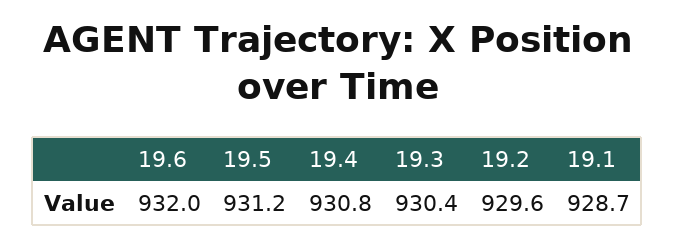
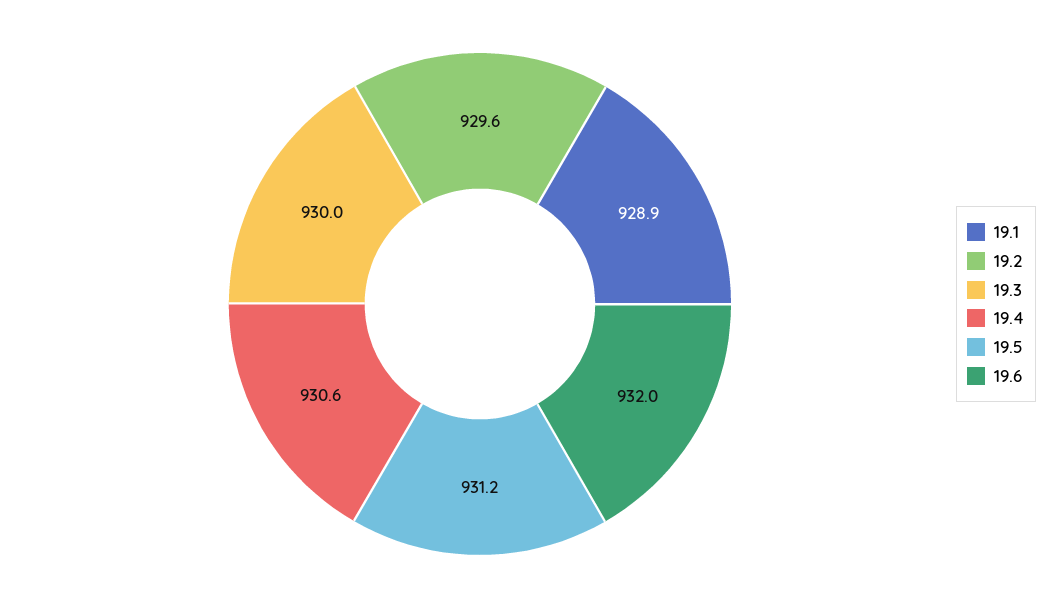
19.4: 930.8 -> 930.6
19.3: 930.4 -> 930
19.1: 928.7 -> 928.9

